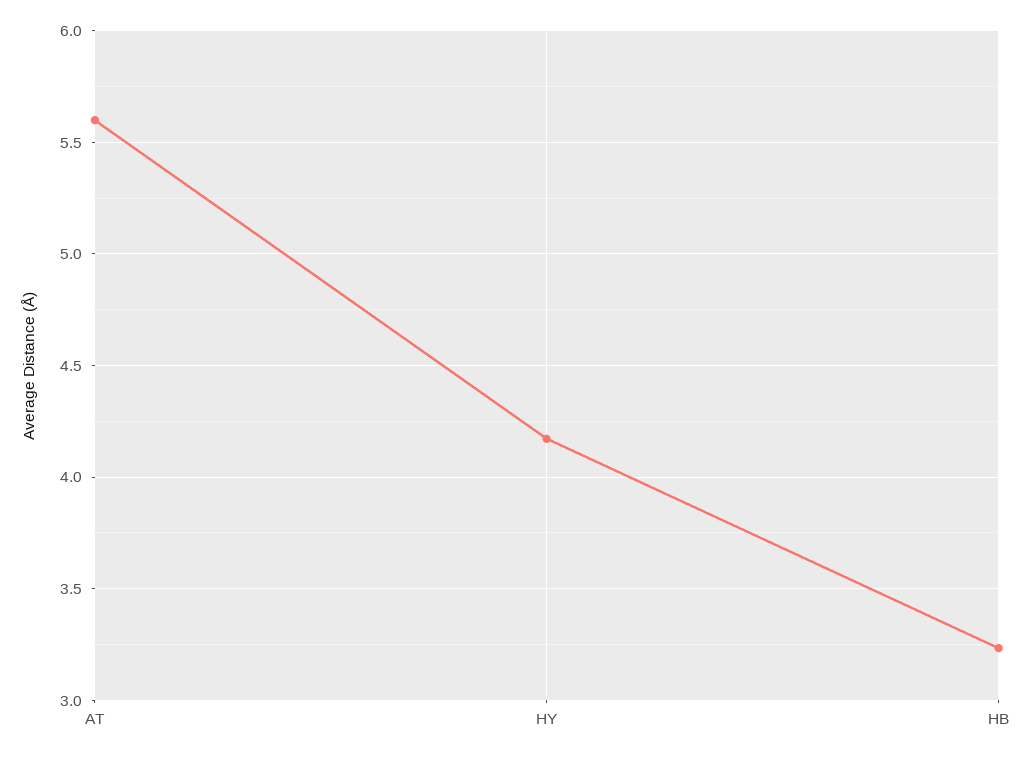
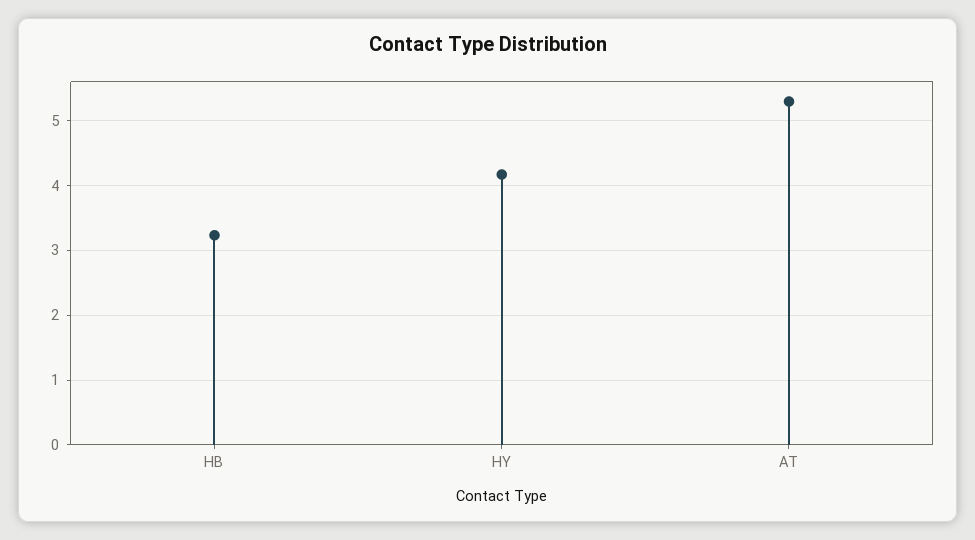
AT: 5.6 -> 5.3

